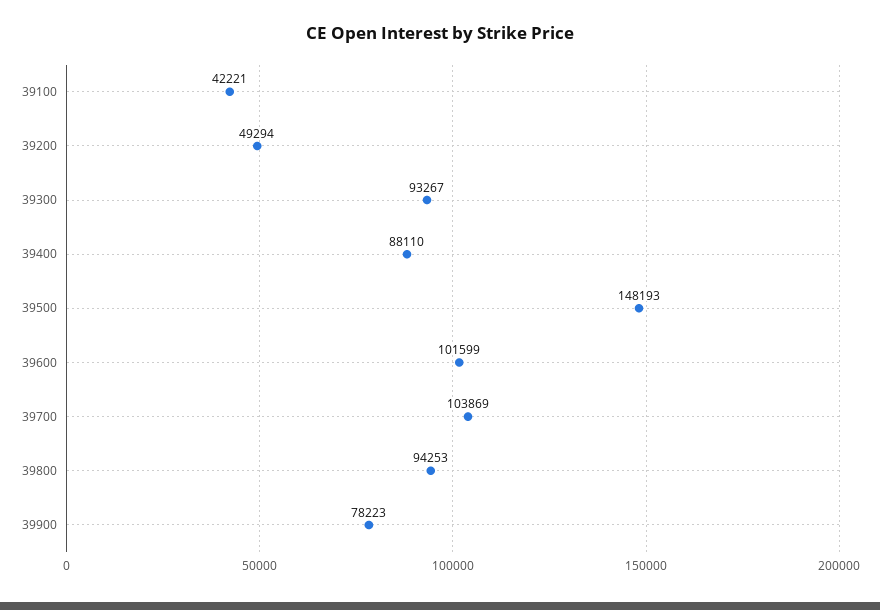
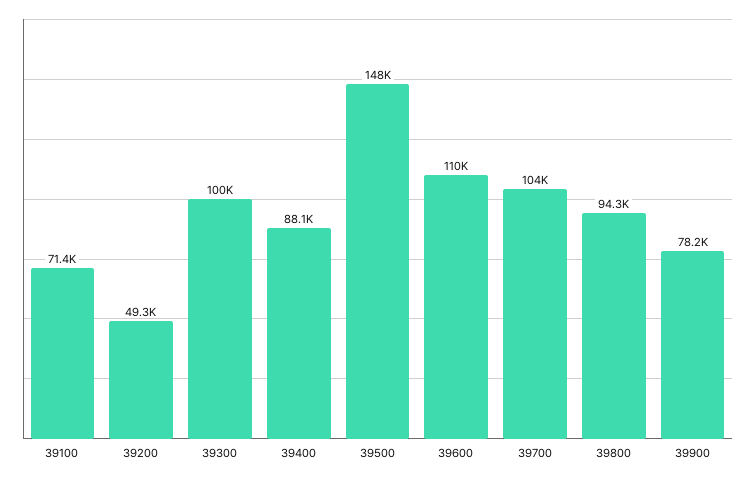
39100: 42221 -> 71400
39300: 93267 -> 100000
39600: 101599 -> 110000

